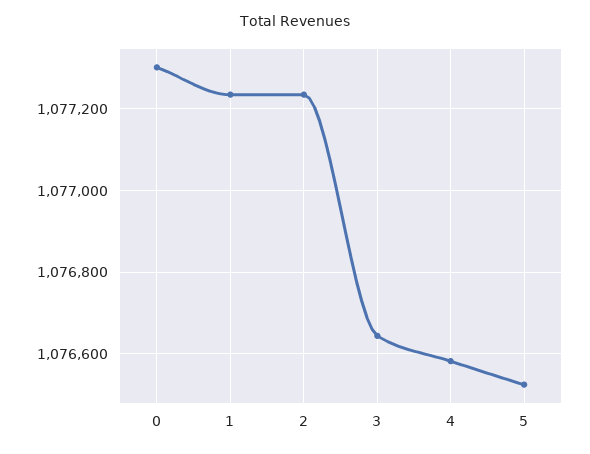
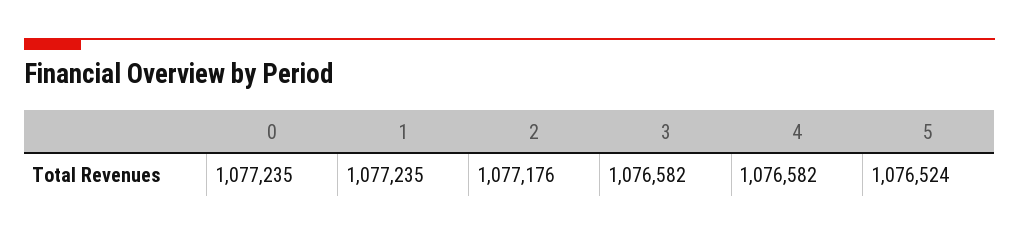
0: 1077300 -> 1077235
2: 1077240 -> 1077176
3: 1076640 -> 1076582

